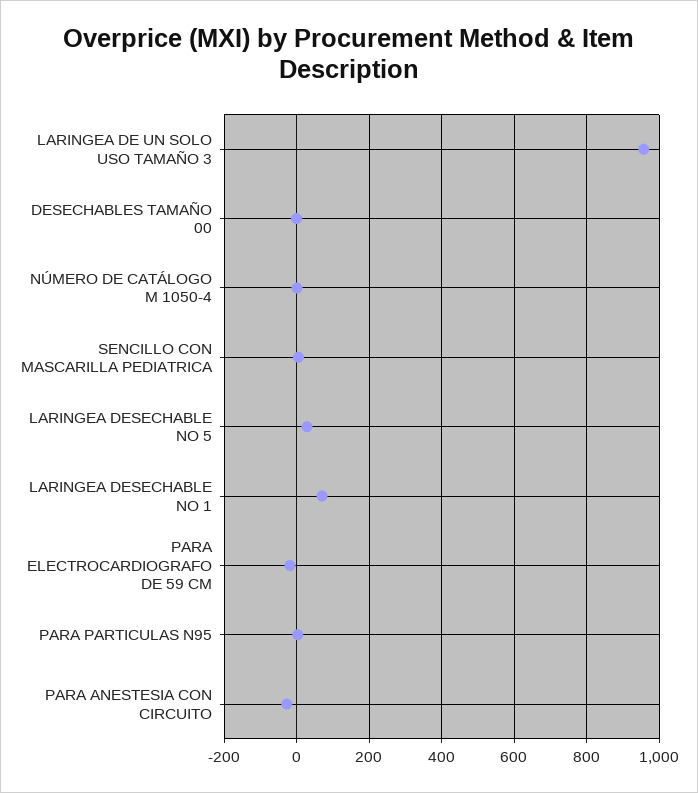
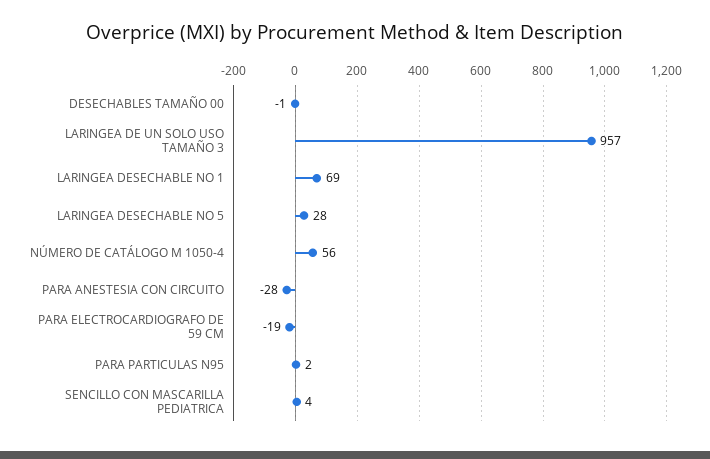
NÚMERO DE CATÁLOGO M 1050-4: 0 -> 56

